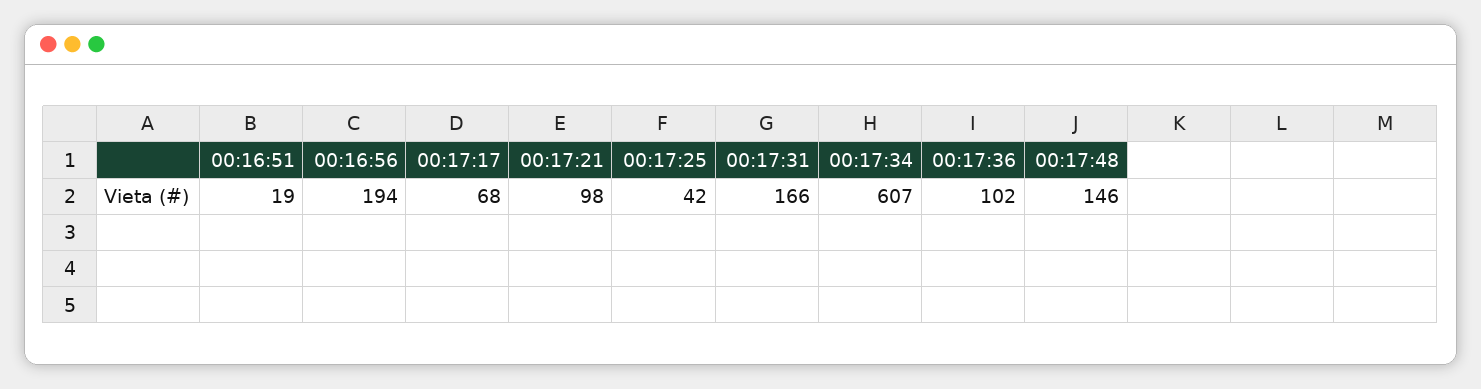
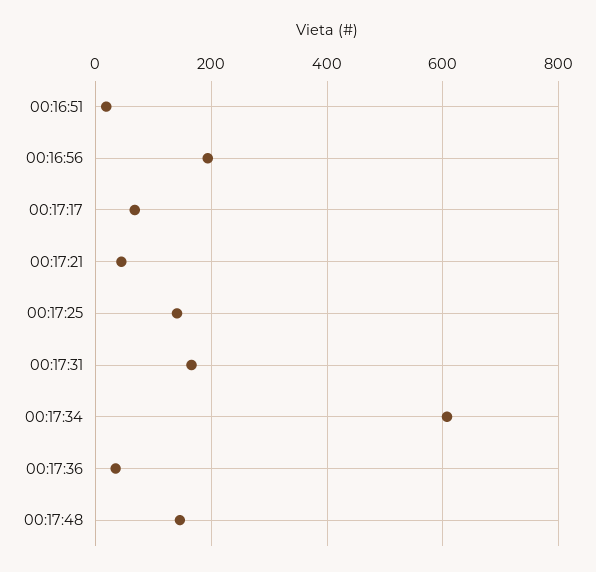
00:17:21: 98 -> 40
00:17:25: 42 -> 140
00:17:36: 102 -> 40

